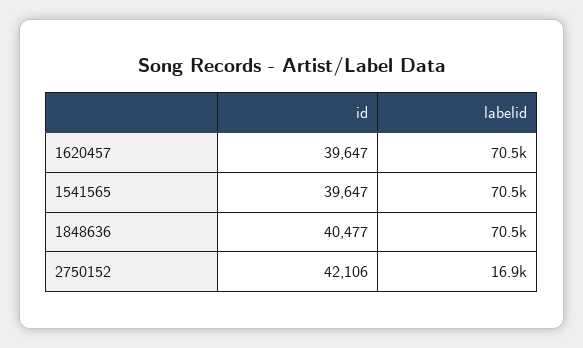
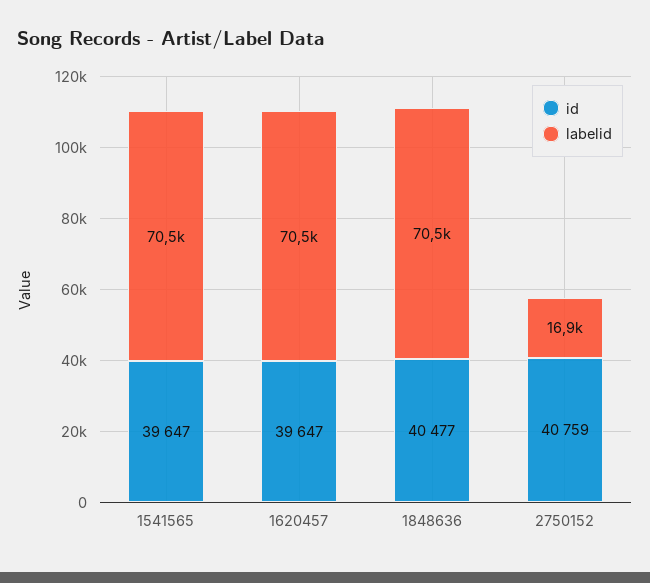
id, 2750152: 42106 -> 40759

